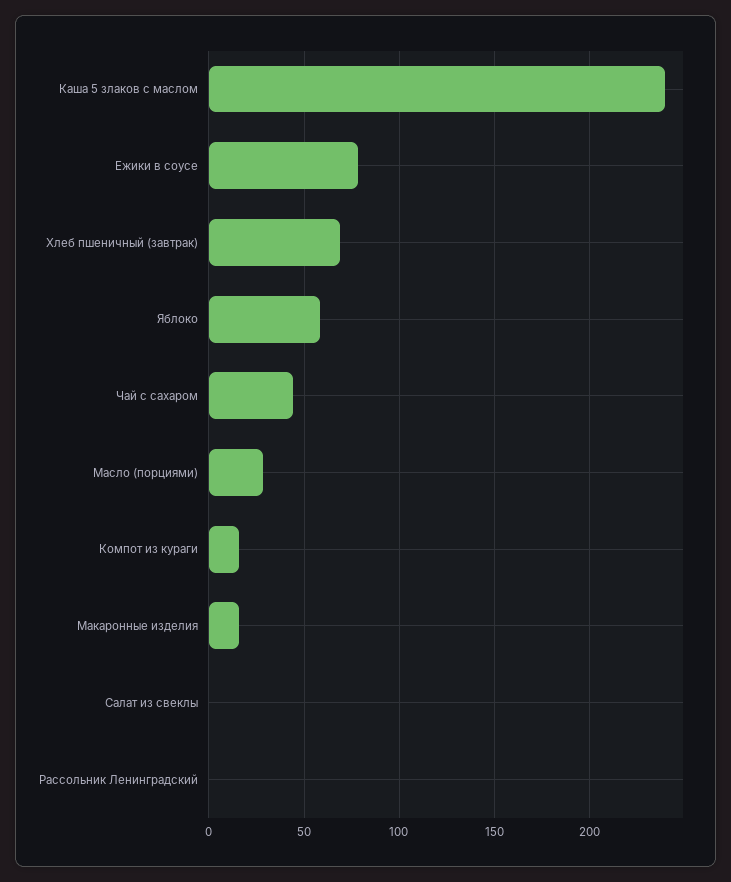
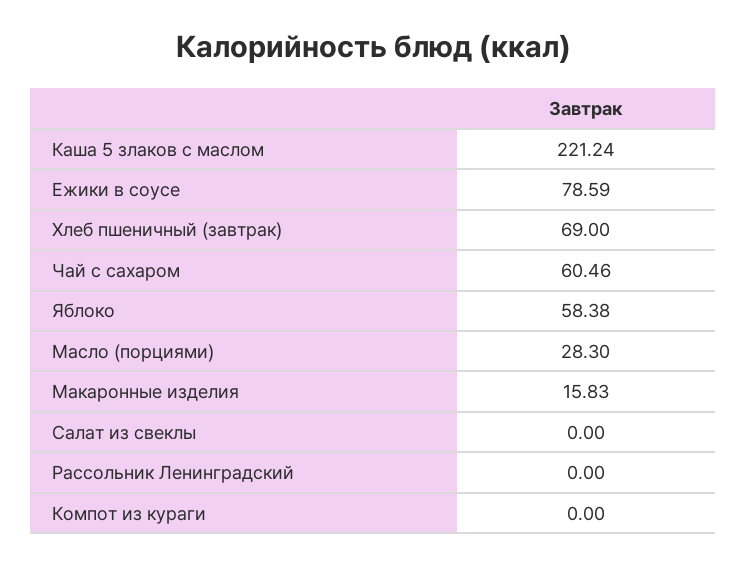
Каша 5 злаков с маслом: 240 -> 221.24
Чай с сахаром: 45 -> 60.46
Компот из кураги: 15 -> 0

